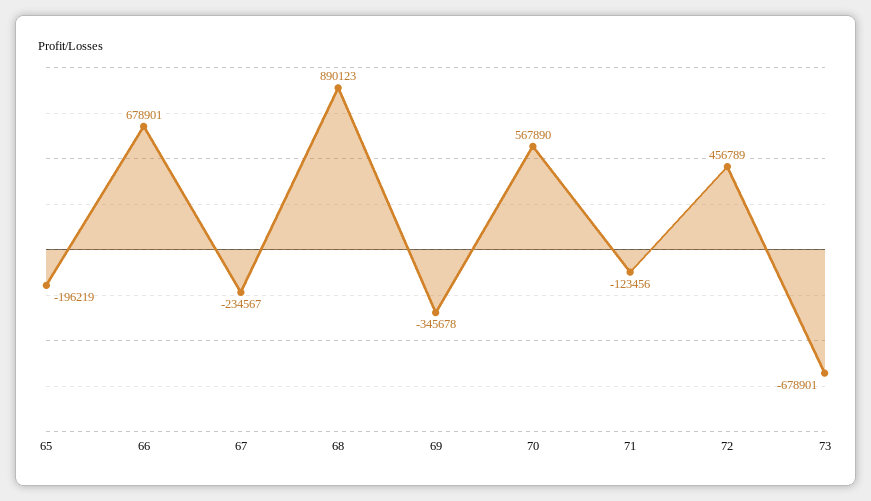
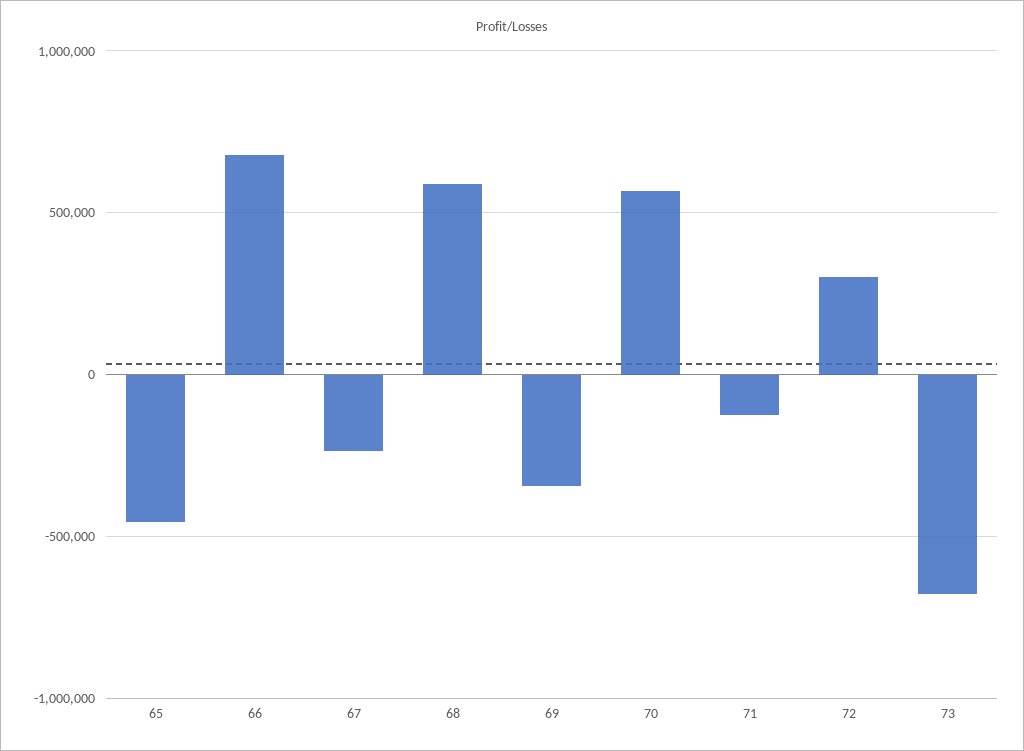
65: -196219 -> -450000
68: 890123 -> 600000
72: 456789 -> 300000

